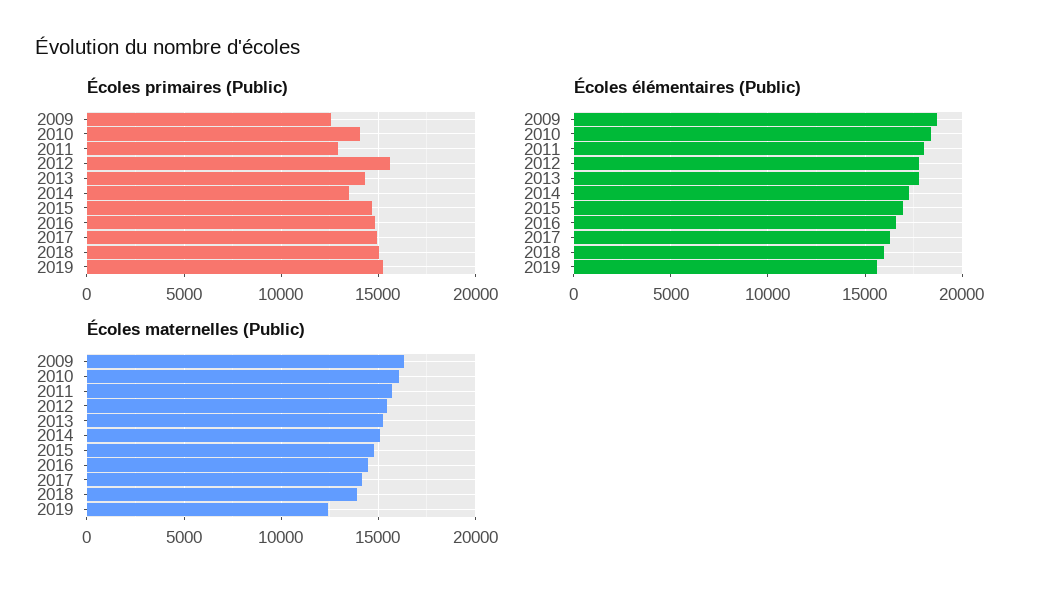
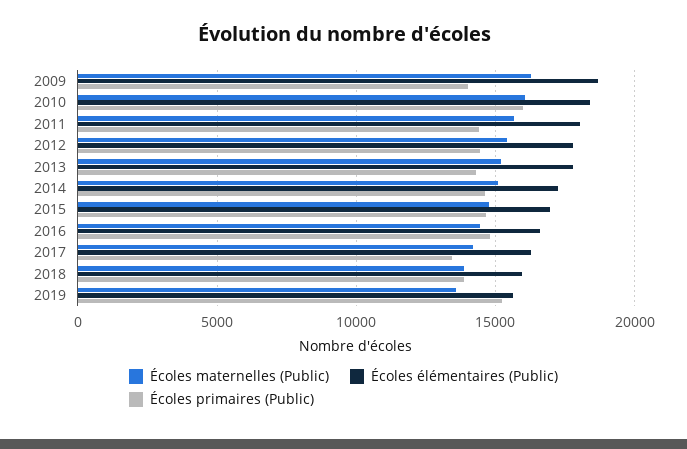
Écoles primaires (Public), 2009: 12500 -> 14000
Écoles primaires (Public), 2010: 14000 -> 16000
Écoles primaires (Public), 2011: 13000 -> 14500
Écoles primaires (Public), 2012: 15500 -> 14500
Écoles primaires (Public), 2014: 13500 -> 14500
Écoles primaires (Public), 2017: 15000 -> 13500
Écoles primaires (Public), 2018: 15000 -> 14000
Écoles maternelles (Public), 2019: 12500 -> 13500

